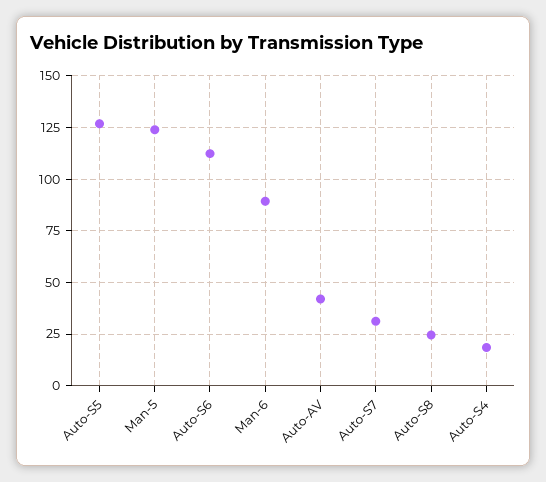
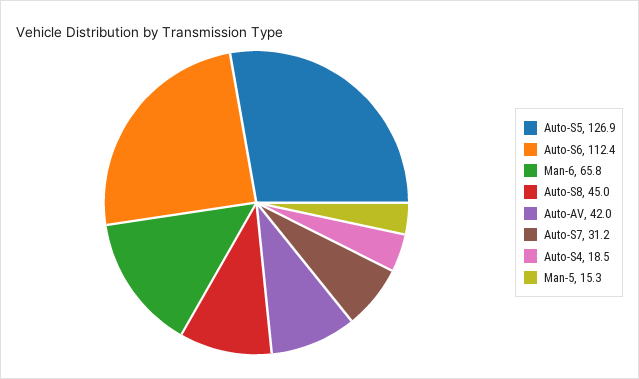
Man-5: 125 -> 15.3
Man-6: 90 -> 65.8
Auto-S8: 25 -> 45

